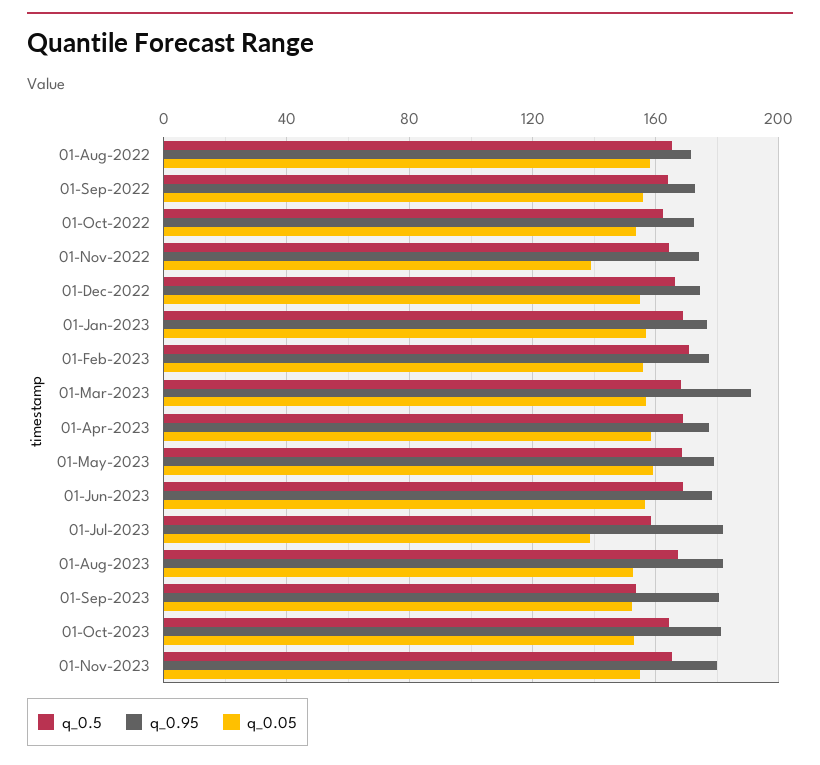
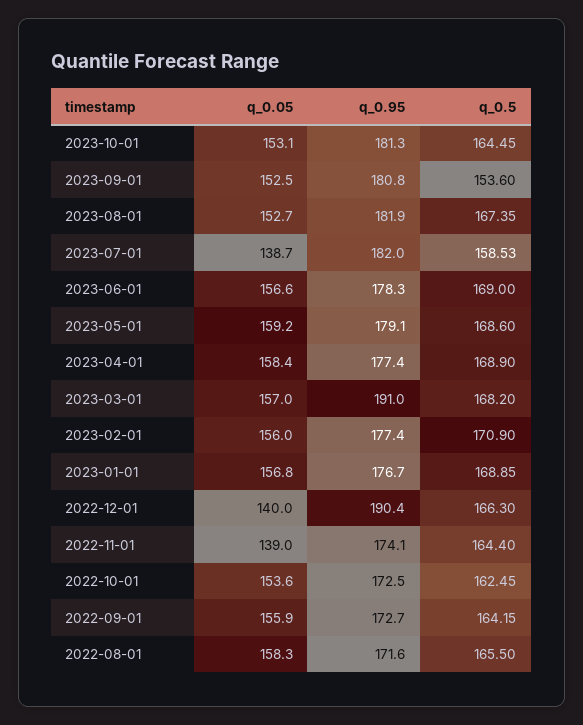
q_0.95, 01-Dec-2022: 175 -> 190.4
q_0.05, 01-Dec-2022: 155 -> 140
q_0.5, 01-Nov-2023: 165 -> none
q_0.95, 01-Nov-2023: 180 -> none
q_0.05, 01-Nov-2023: 155 -> none

